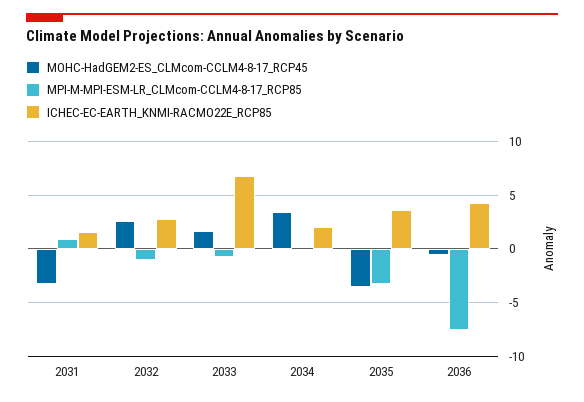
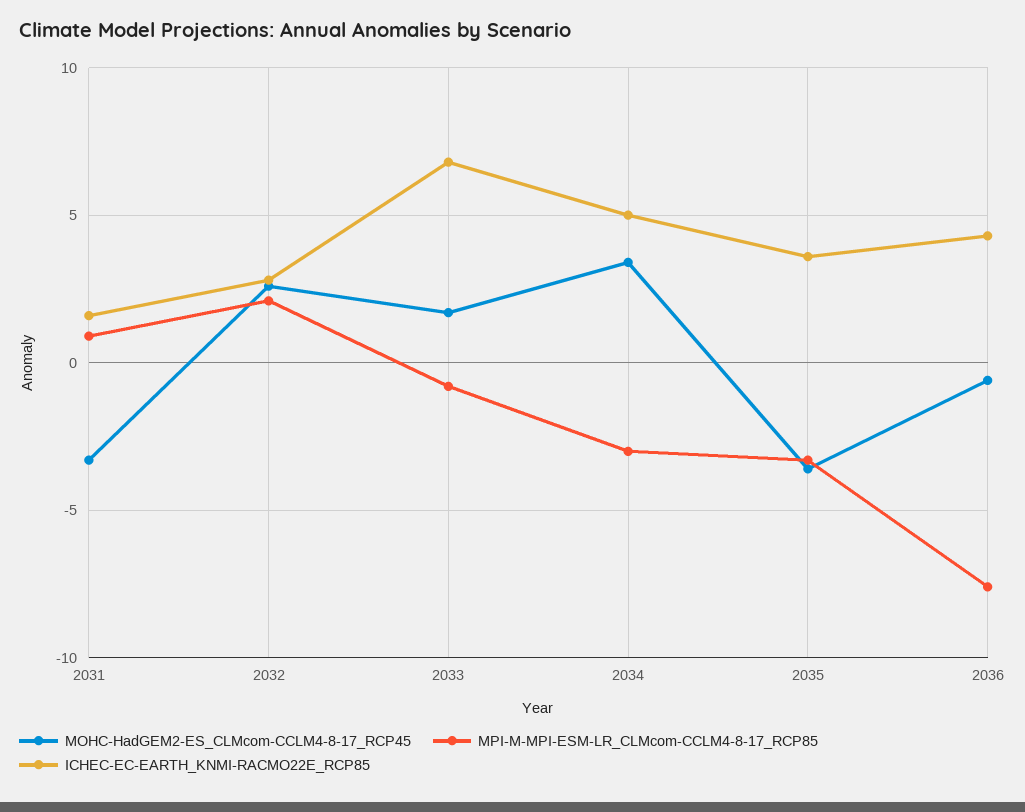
MPI-M-MPI-ESM-LR_CLMcom-CCLM4-8-17_RCP85, 2032: -1 -> 2
MPI-M-MPI-ESM-LR_CLMcom-CCLM4-8-17_RCP85, 2034: 0 -> -3
ICHEC-EC-EARTH_KNMI-RACMO22E_RCP85, 2034: 2 -> 5

